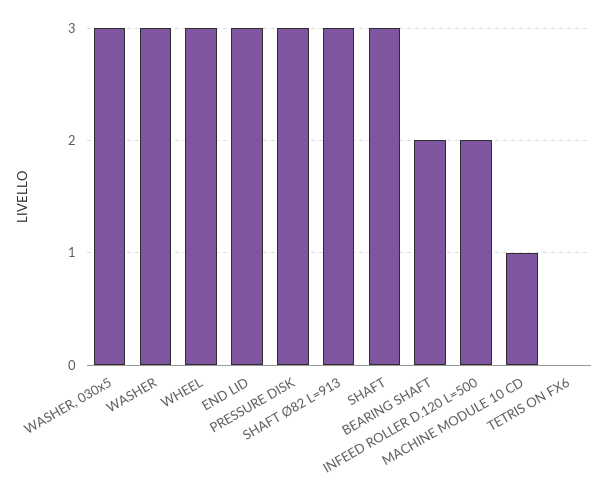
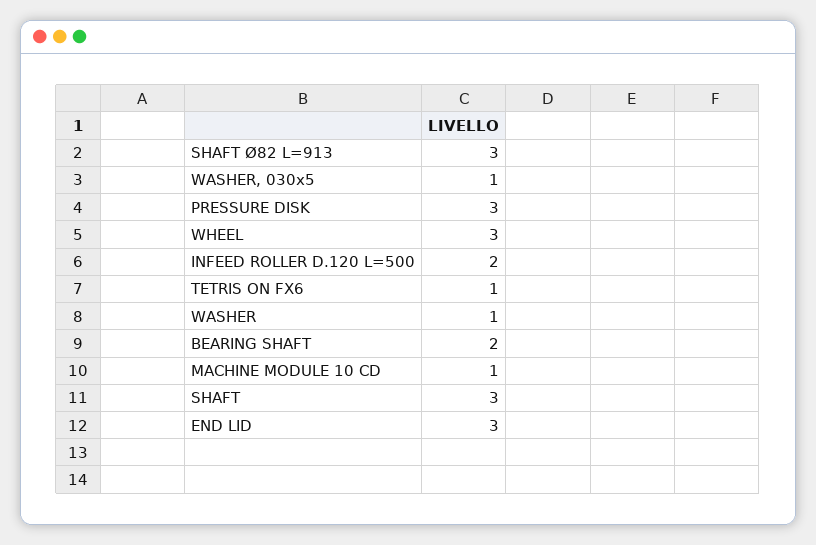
WASHER, 030x5: 3 -> 1
WASHER: 3 -> 1
TETRIS ON FX6: 0 -> 1

